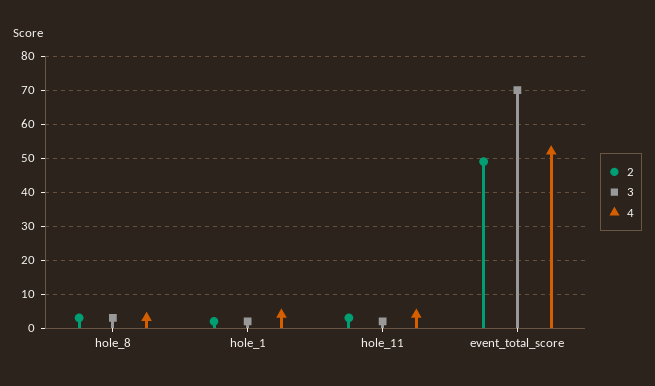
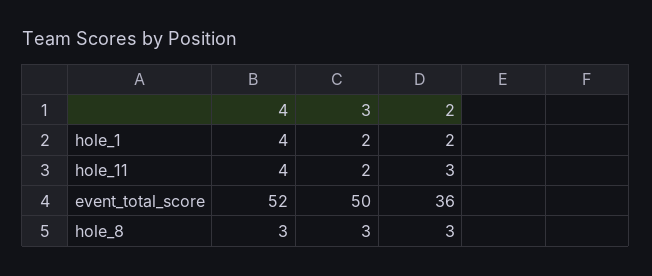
2, event_total_score: 50 -> 36
3, event_total_score: 70 -> 50

